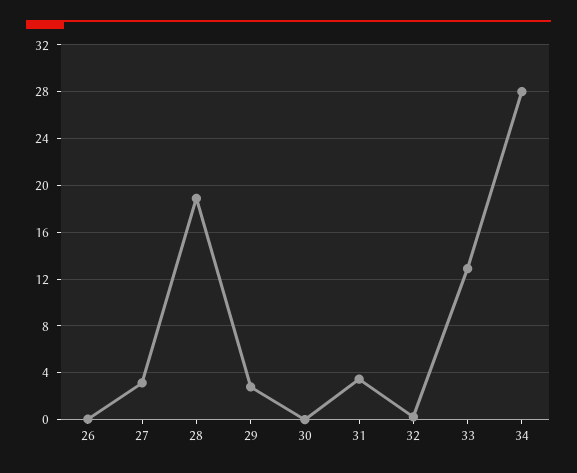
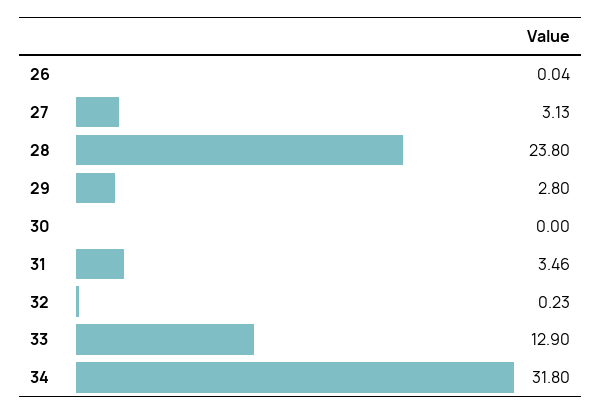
28: 19 -> 23.8
34: 28 -> 31.8

